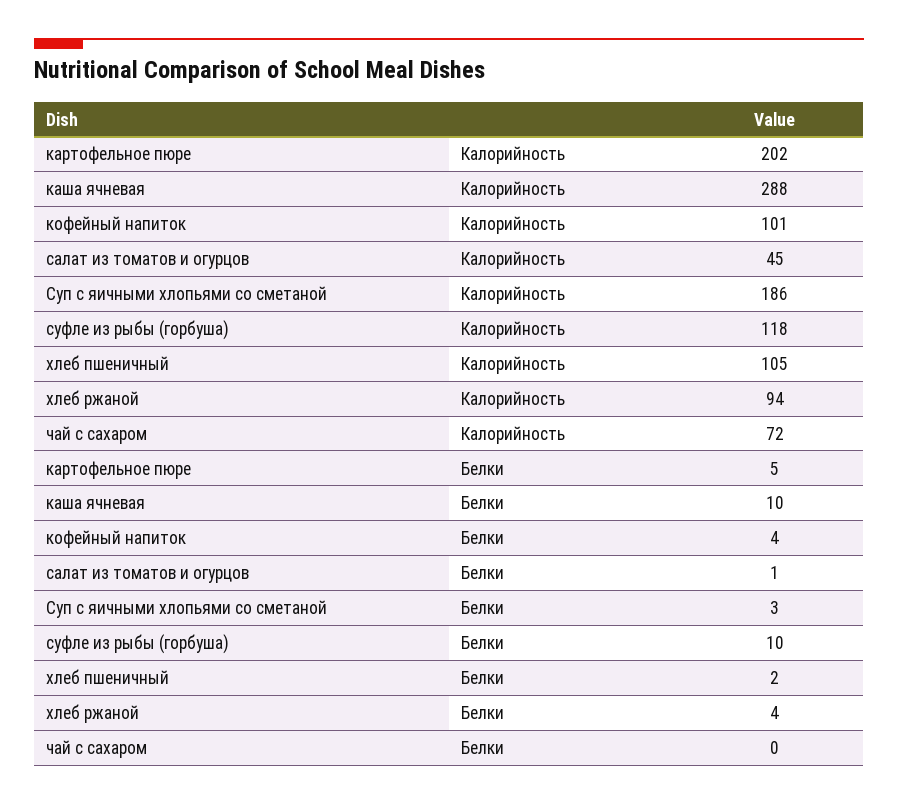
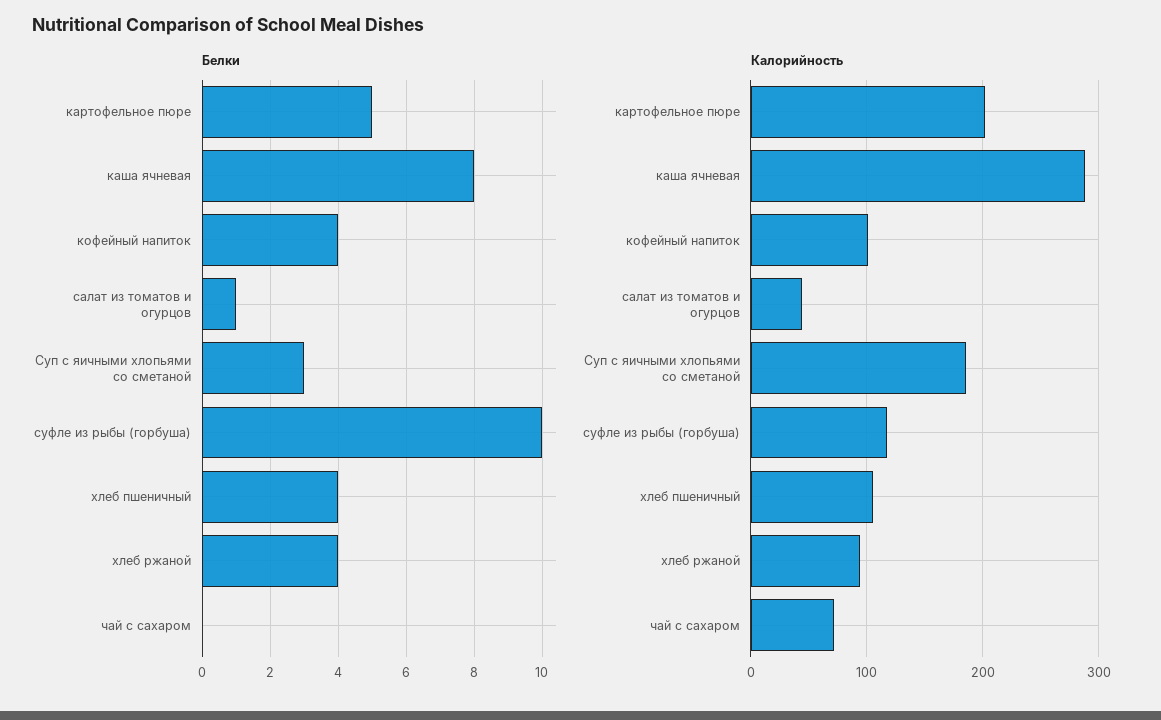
Белки, каша ячневая: 10 -> 8
Белки, хлеб пшеничный: 2 -> 4

